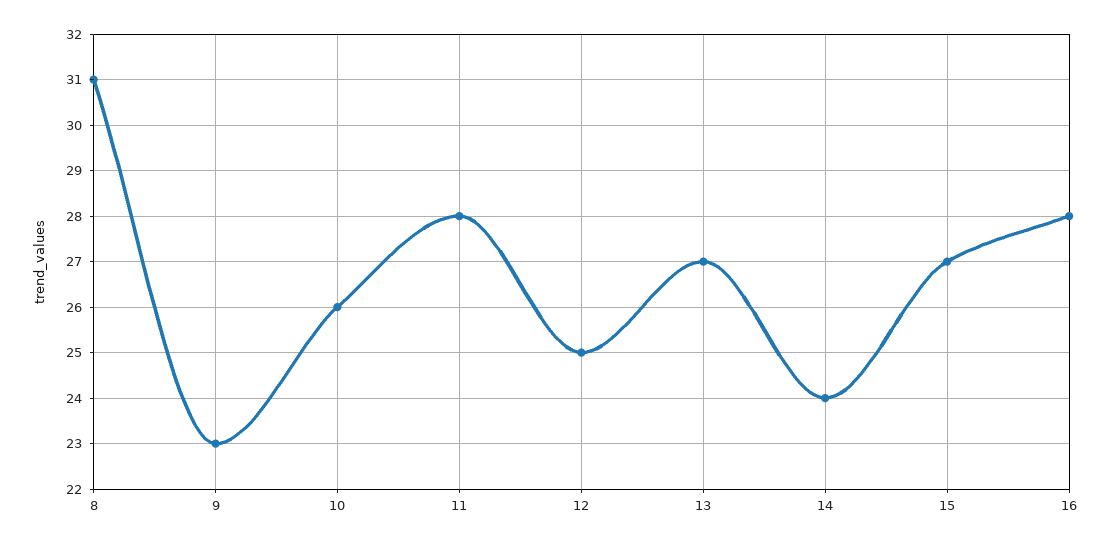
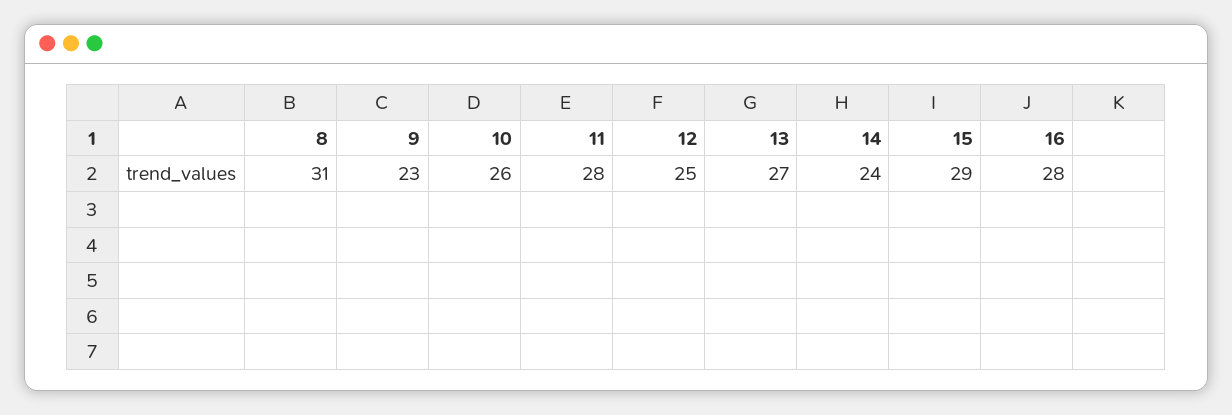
15: 27 -> 29

